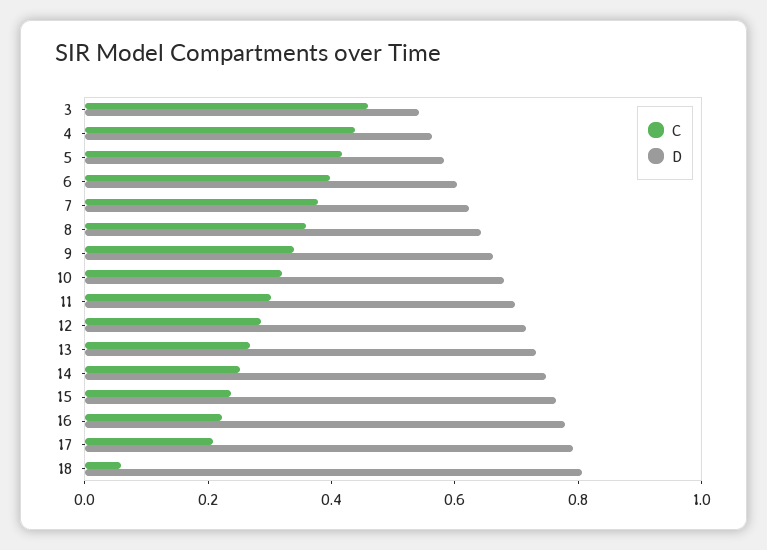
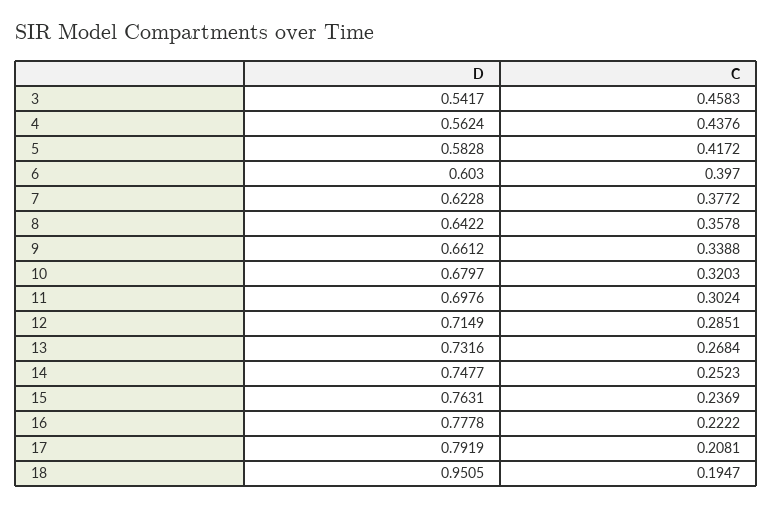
C, 18: 0.05 -> 0.1947
D, 18: 0.8 -> 0.9505

